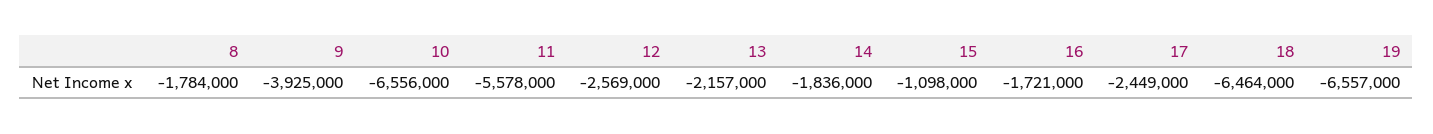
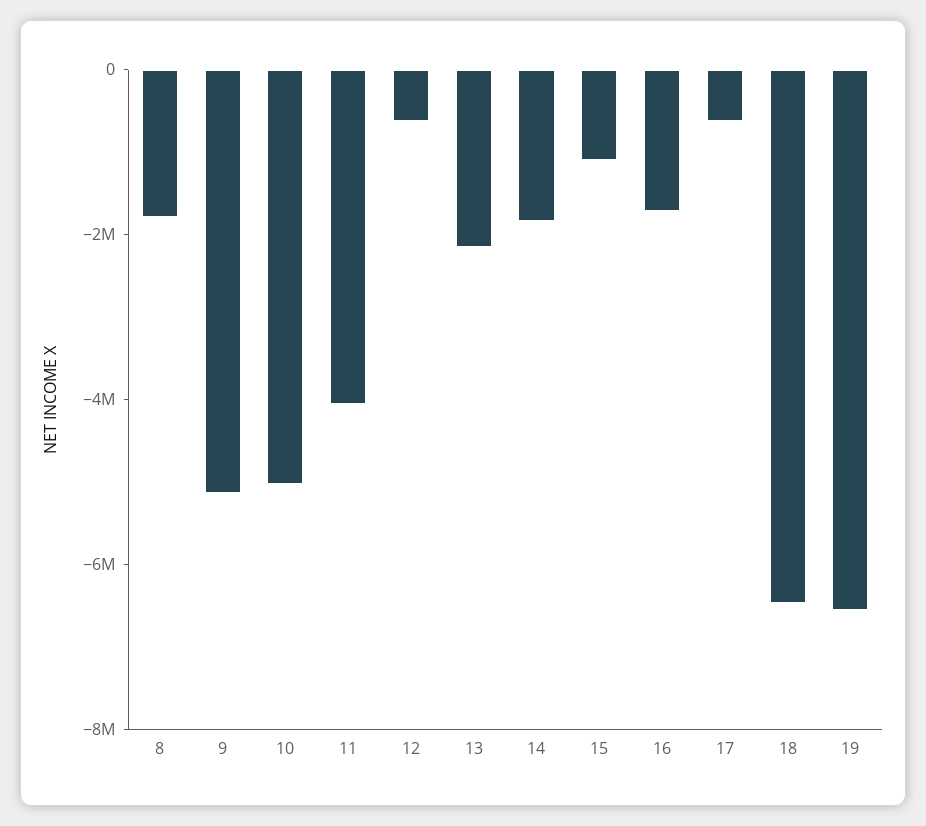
9: -3925000 -> -5000000
10: -6556000 -> -5000000
11: -5578000 -> -4000000
12: -2569000 -> -500000
17: -2449000 -> -500000

